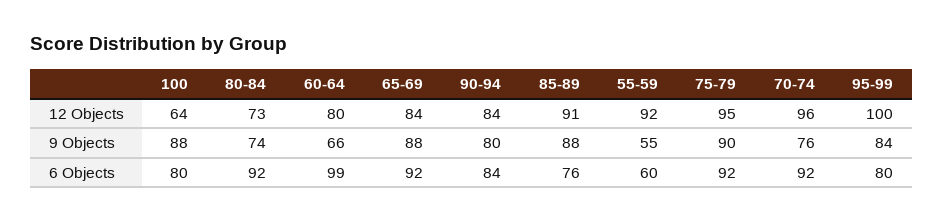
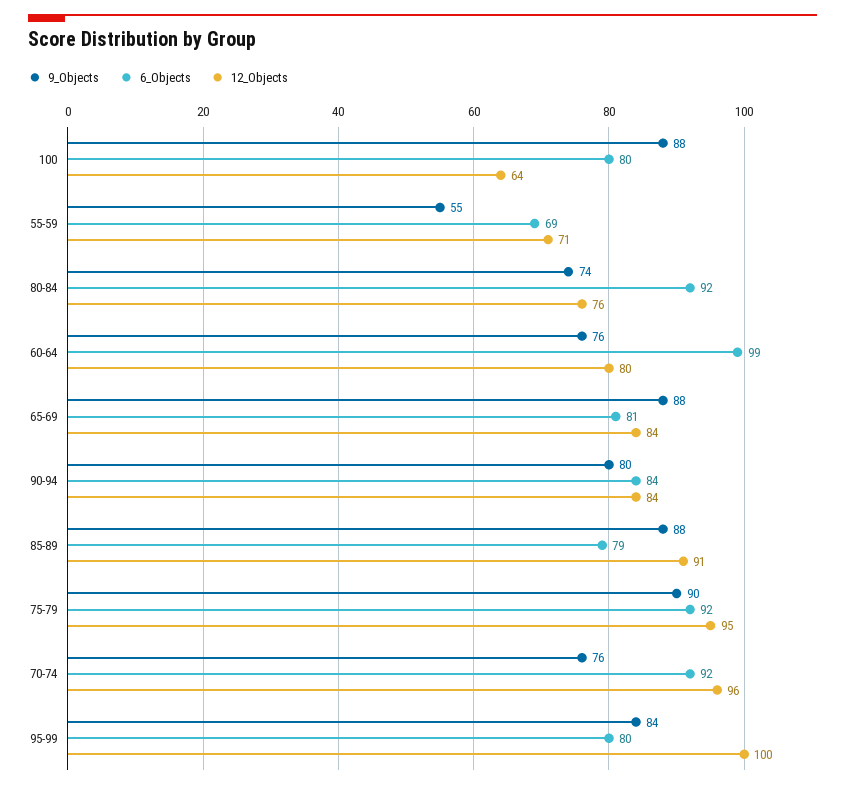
12 Objects, 80-84: 73 -> 76
12 Objects, 55-59: 92 -> 71
9 Objects, 60-64: 66 -> 76
6 Objects, 65-69: 92 -> 81
6 Objects, 85-89: 76 -> 79
6 Objects, 55-59: 60 -> 69

